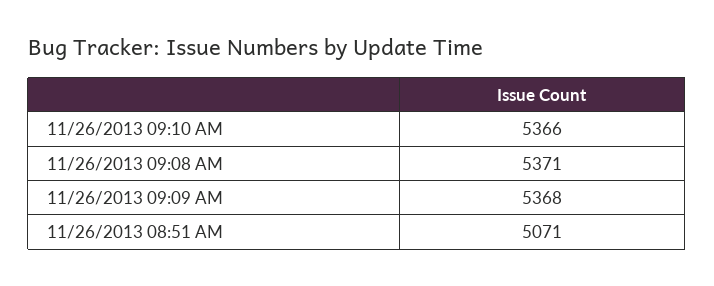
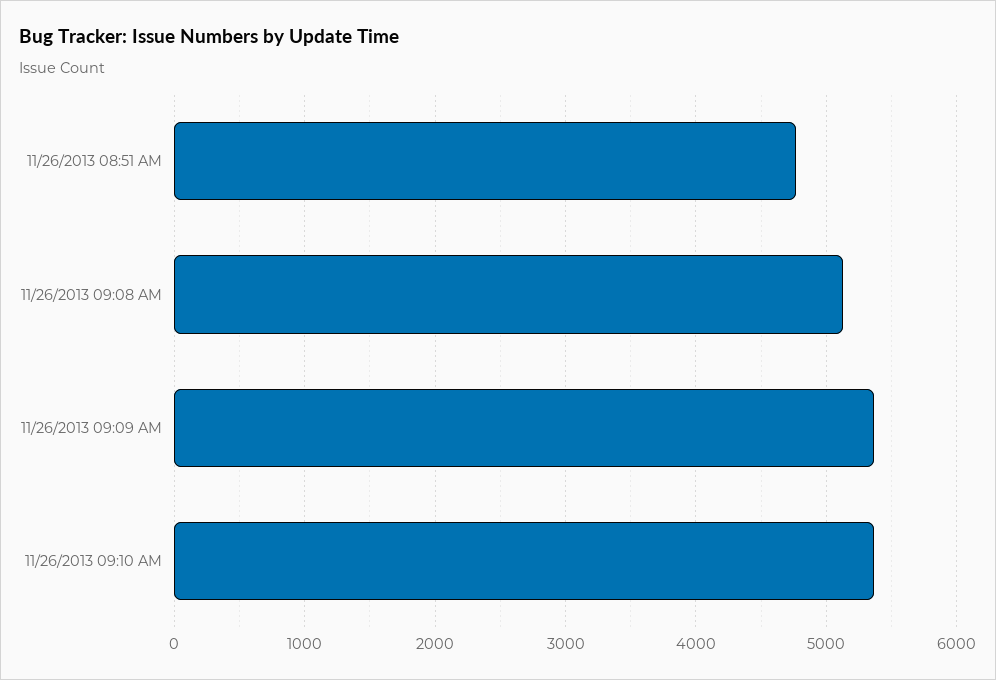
11/26/2013 09:08 AM: 5371 -> 5100
11/26/2013 08:51 AM: 5071 -> 4800

